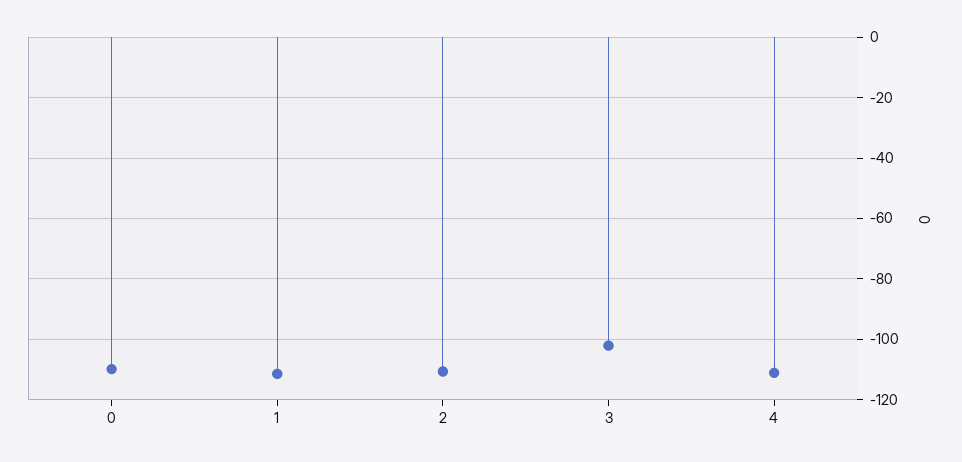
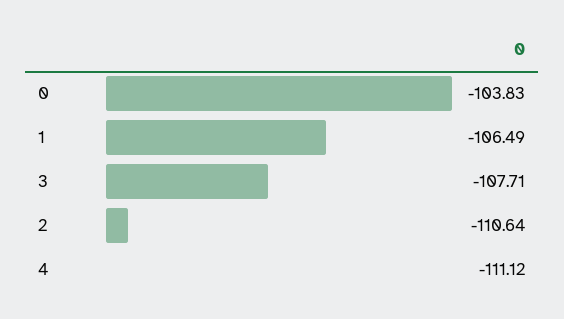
0: -110 -> -103.83
1: -112 -> -106.49
3: -102 -> -107.71

